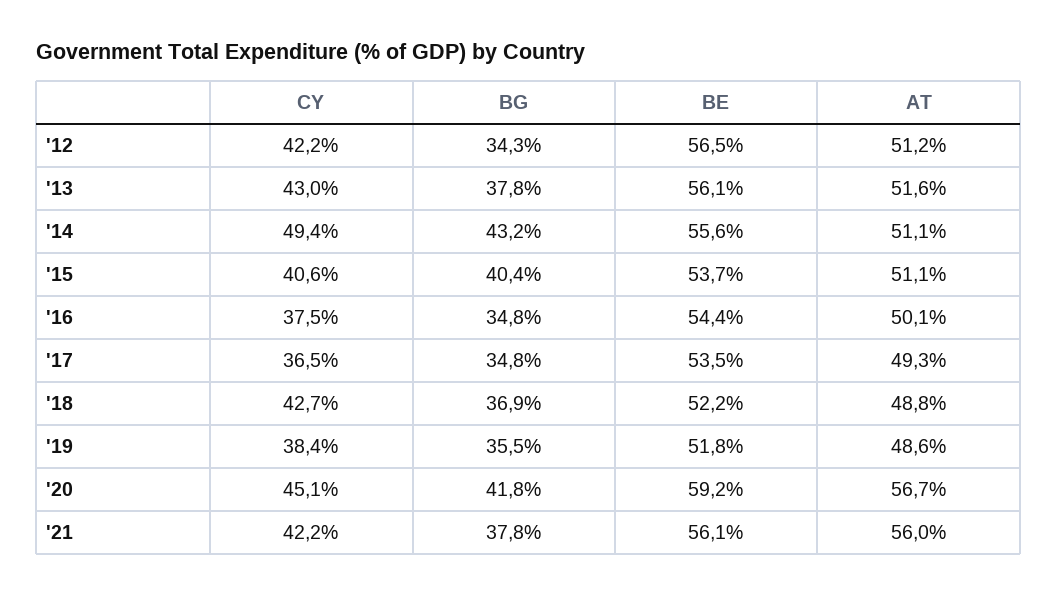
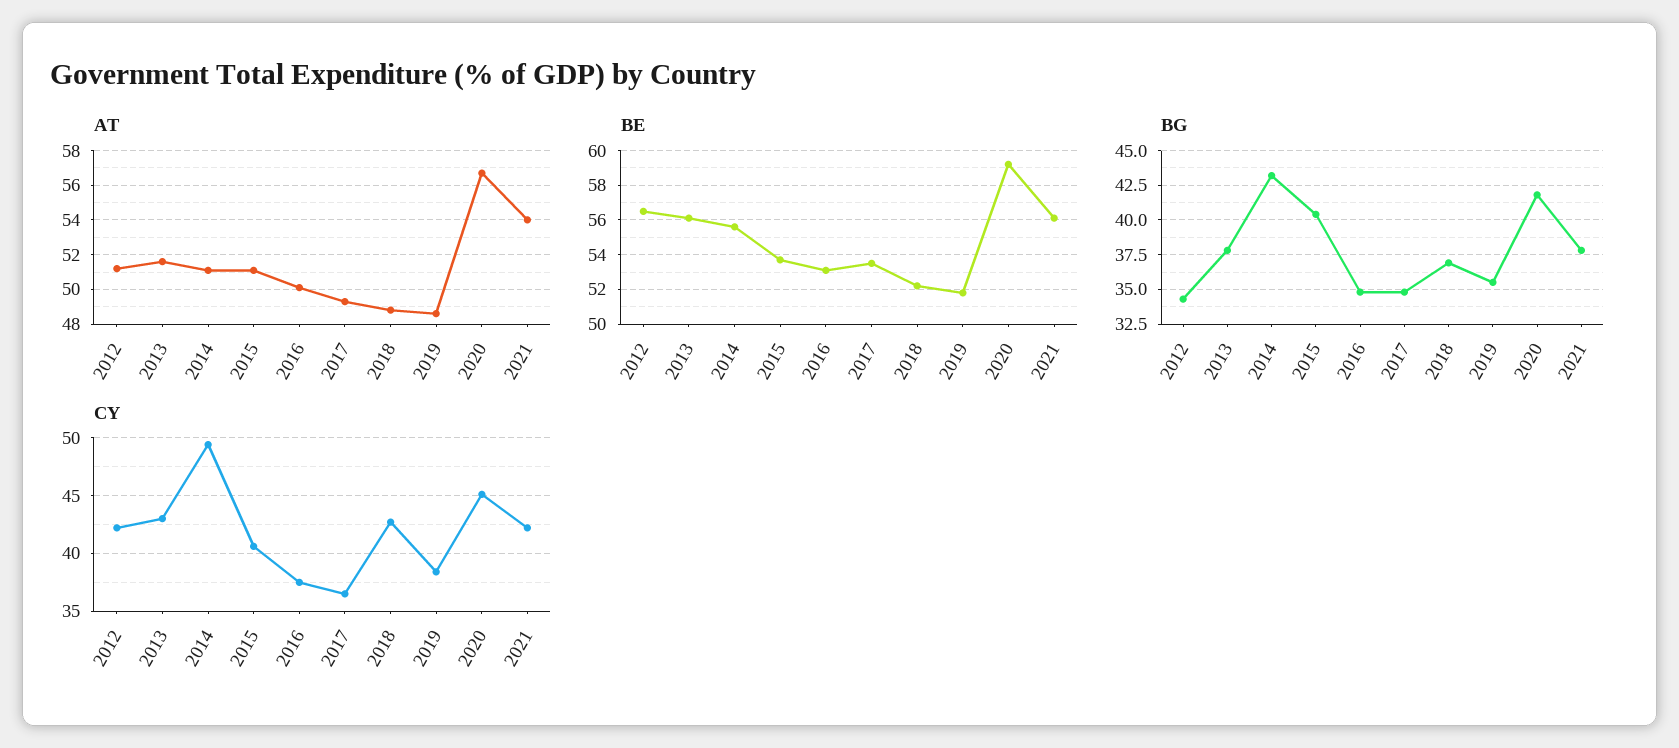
BE, '16: 54.4 -> 53
AT, '21: 56 -> 54

